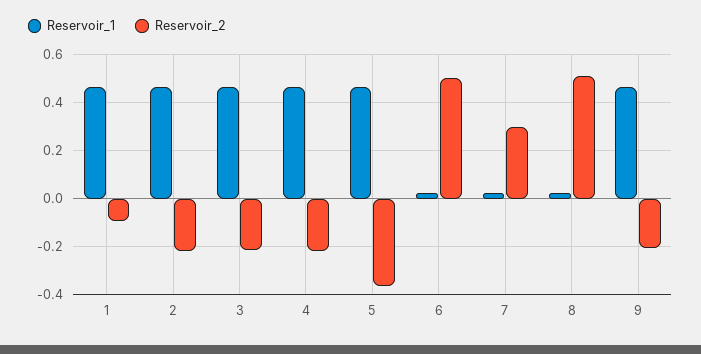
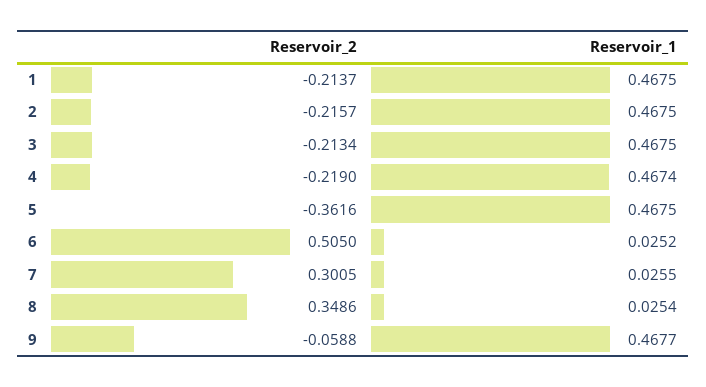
Reservoir_2, 1: -0.1 -> -0.2137
Reservoir_2, 8: 0.5 -> 0.3486
Reservoir_2, 9: -0.2 -> -0.0588

